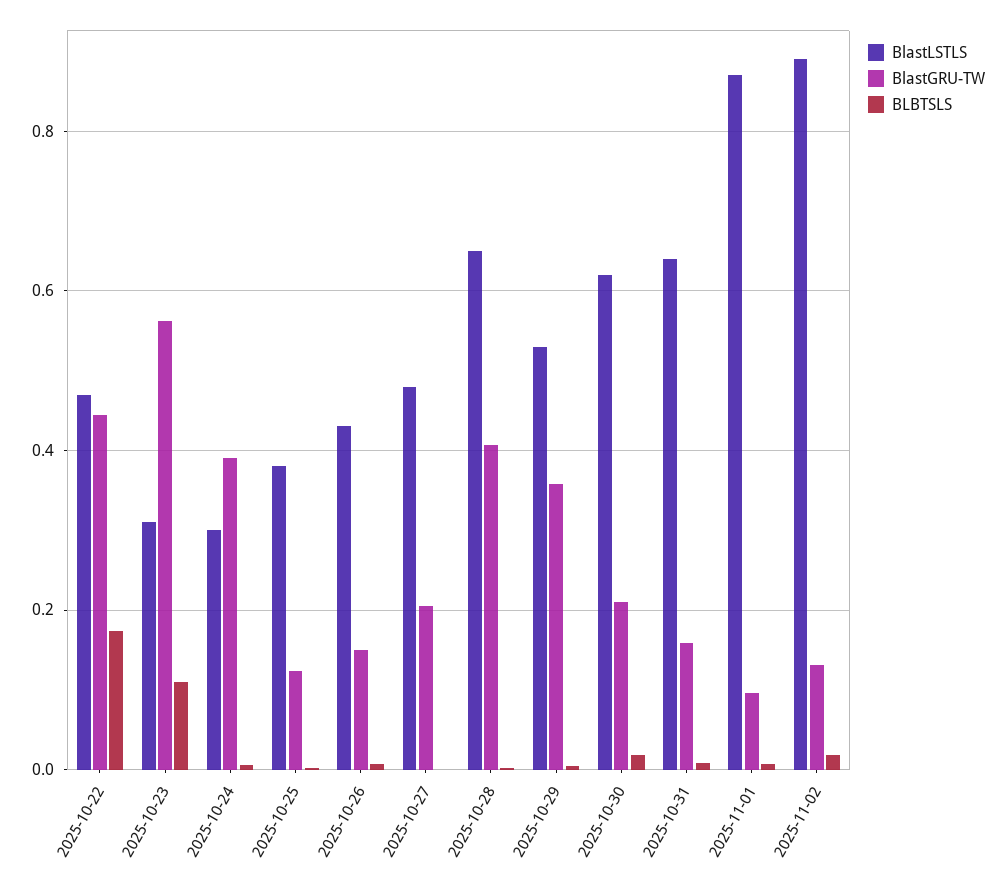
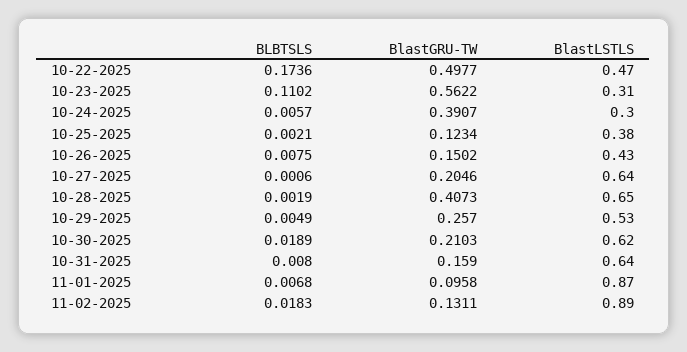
BlastGRU-TW, 2025-10-22: 0.44 -> 0.4977
BlastLSTLS, 2025-10-27: 0.48 -> 0.64
BlastGRU-TW, 2025-10-29: 0.36 -> 0.257

